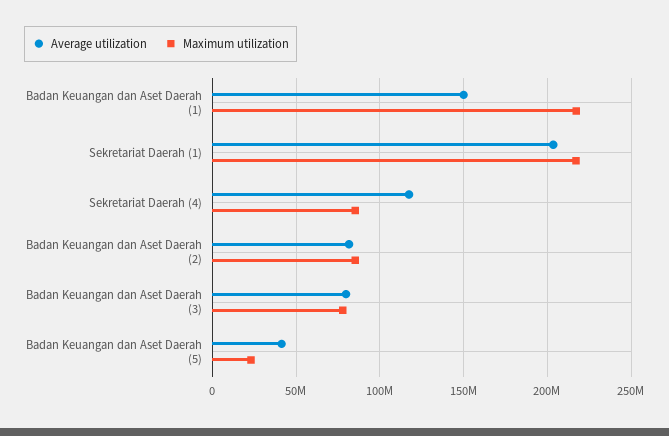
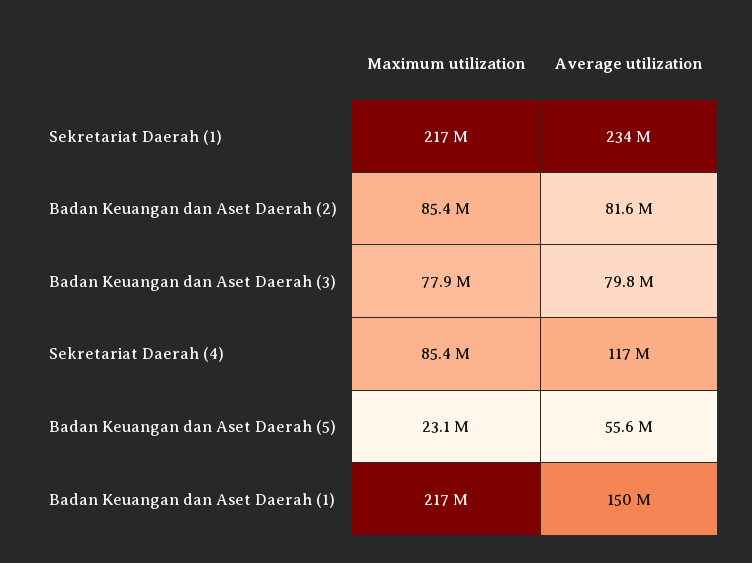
Average utilization, Sekretariat Daerah (1): 205000000 -> 234000000
Average utilization, Badan Keuangan dan Aset Daerah (5): 40000000 -> 55600000

